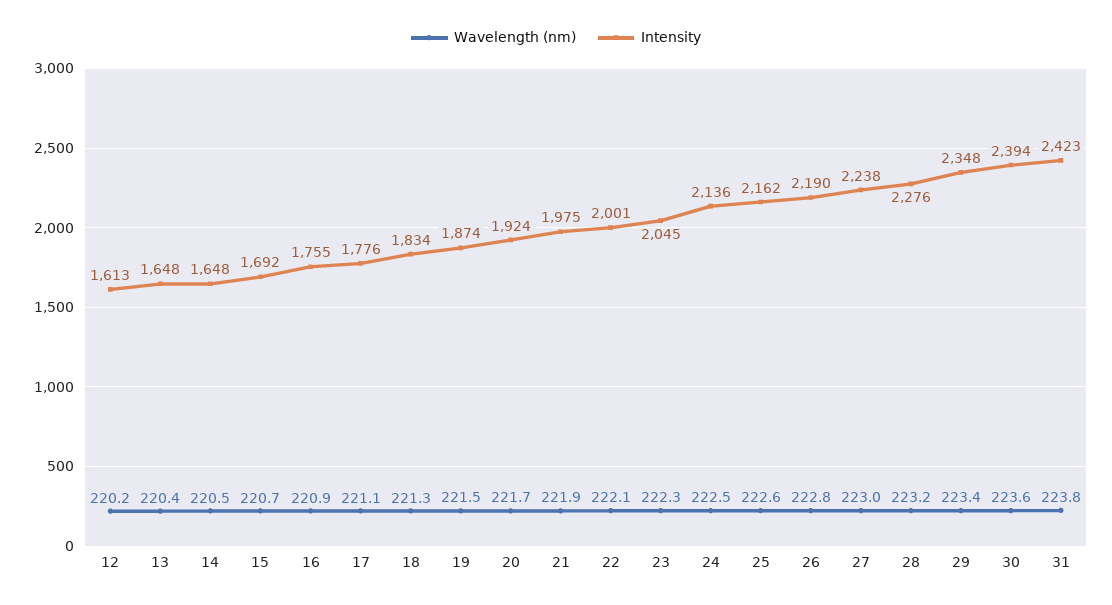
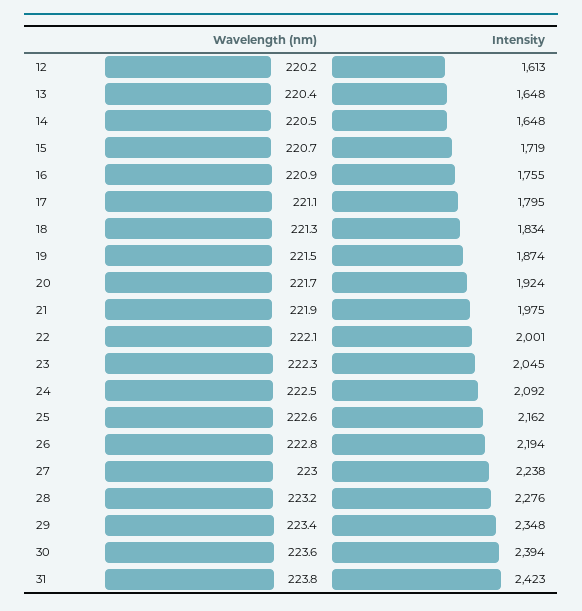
Intensity, 15: 1692 -> 1719
Intensity, 17: 1776 -> 1795
Intensity, 24: 2136 -> 2092
Intensity, 26: 2190 -> 2194

